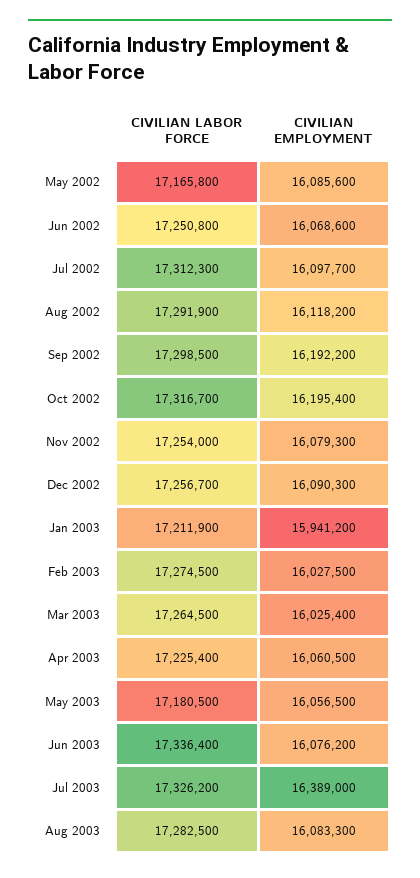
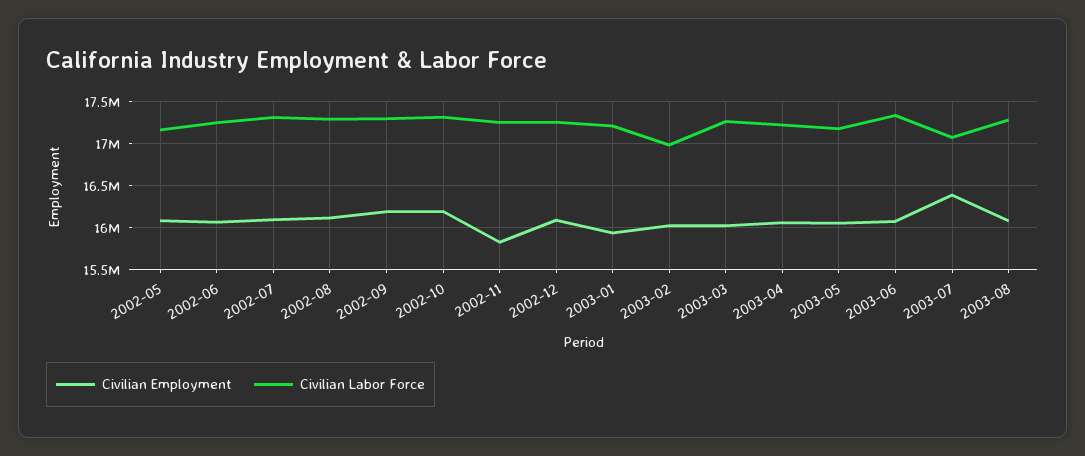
CIVILIAN EMPLOYMENT, Nov 2002: 16079300 -> 15800000
CIVILIAN LABOR FORCE, Feb 2003: 17274500 -> 17000000
CIVILIAN LABOR FORCE, Jul 2003: 17326200 -> 17100000

